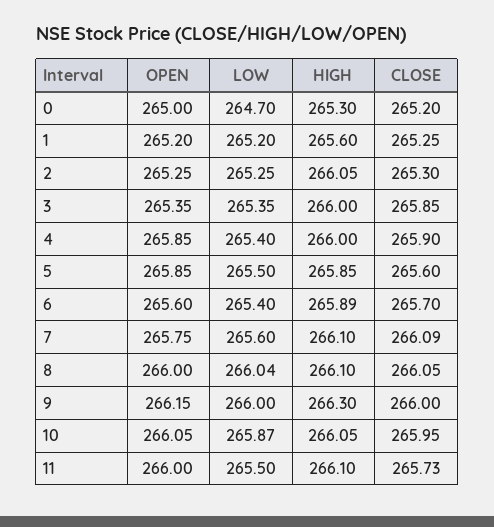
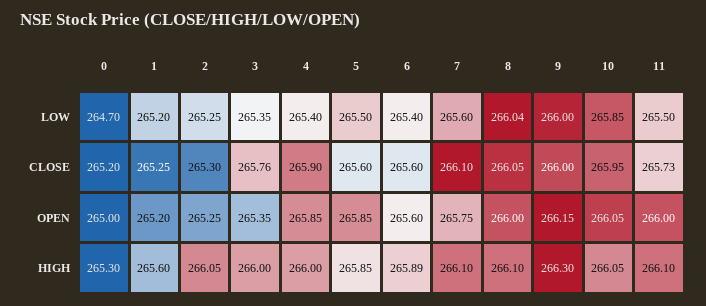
CLOSE, 3: 265.85 -> 265.76
CLOSE, 6: 265.7 -> 265.6
CLOSE, 7: 266.09 -> 266.1
LOW, 10: 265.87 -> 265.85

